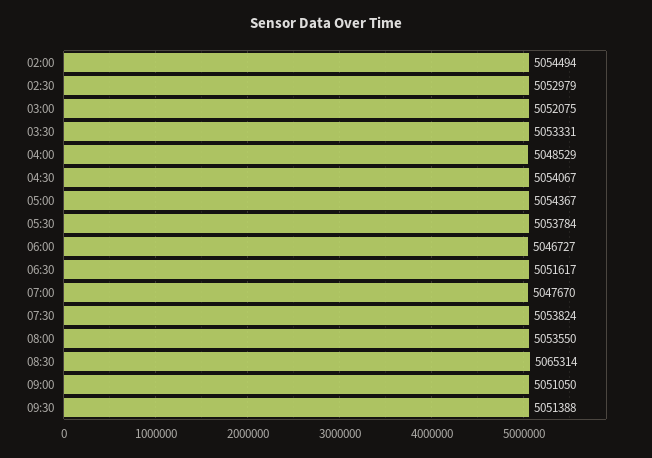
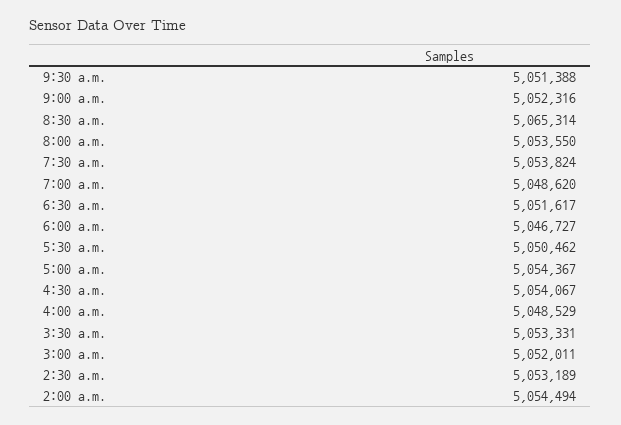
02:30: 5052979 -> 5053189
03:00: 5052075 -> 5052011
05:30: 5053784 -> 5050462
07:00: 5047670 -> 5048620
09:00: 5051050 -> 5052316

